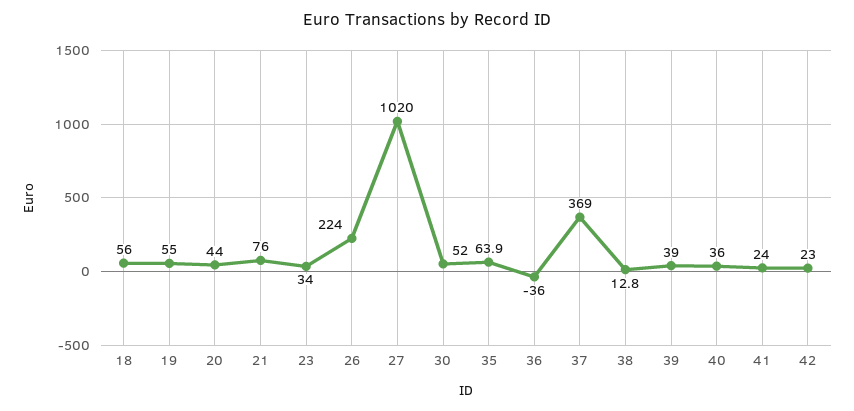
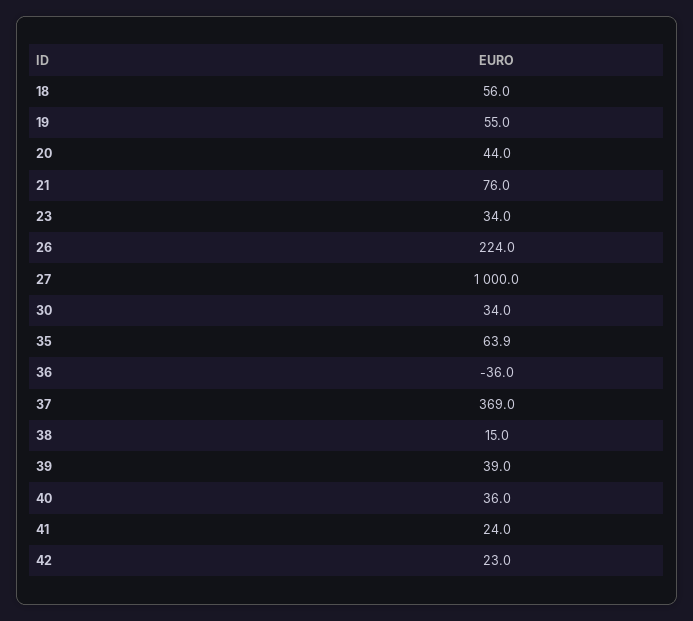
27: 1020 -> 1000
30: 52 -> 34
38: 12.8 -> 15

